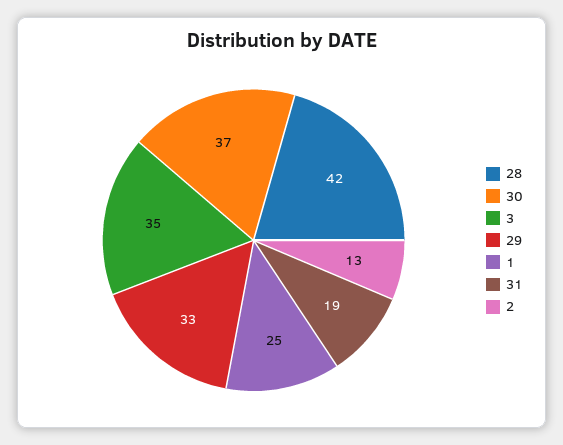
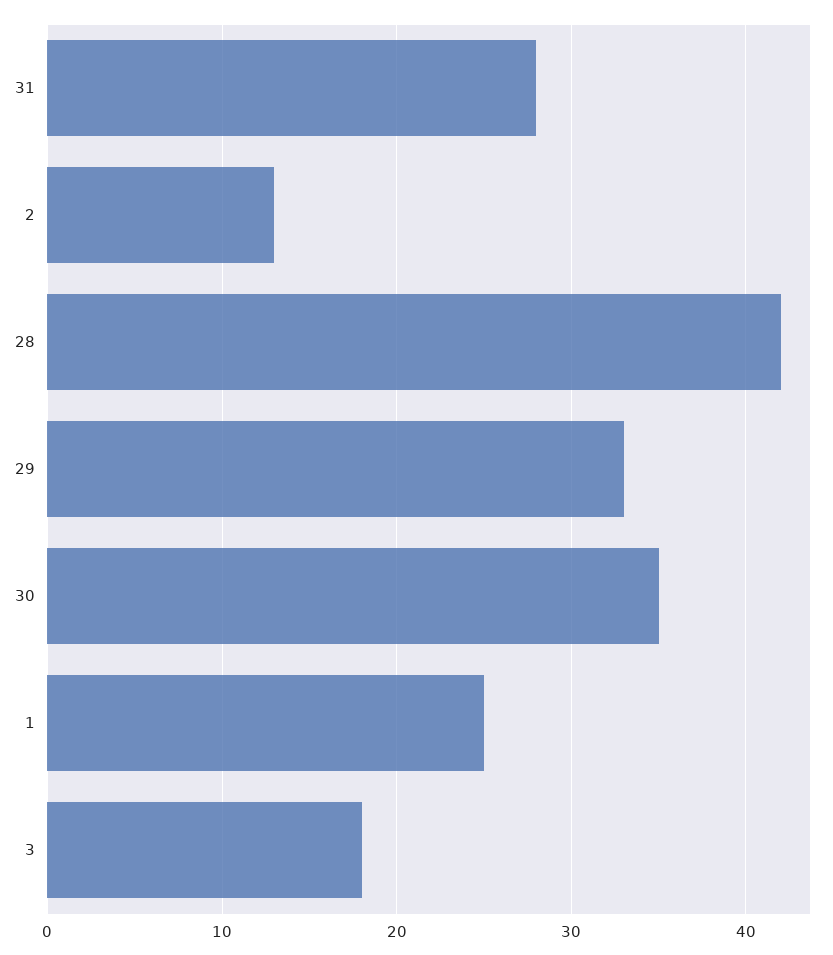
30: 37 -> 35
3: 35 -> 18
31: 19 -> 28

